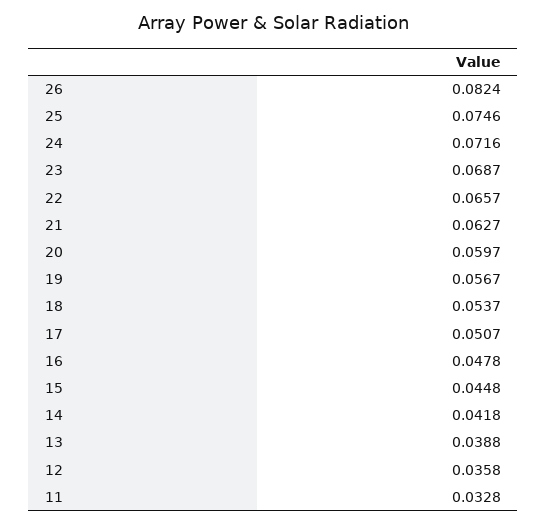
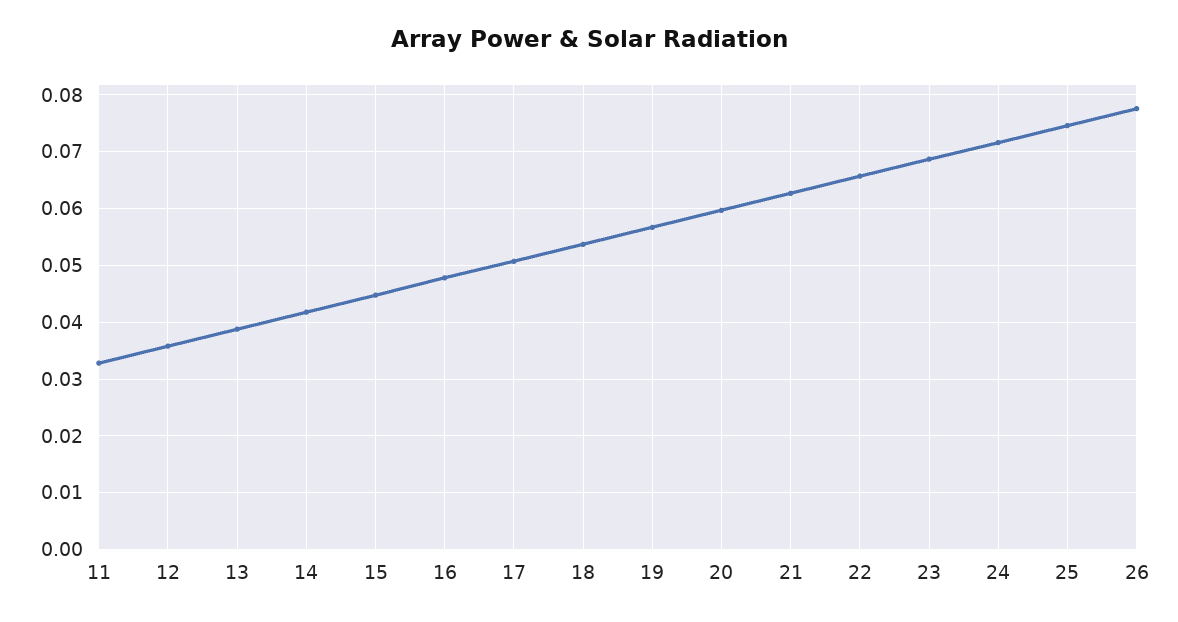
26: 0.0824 -> 0.078

